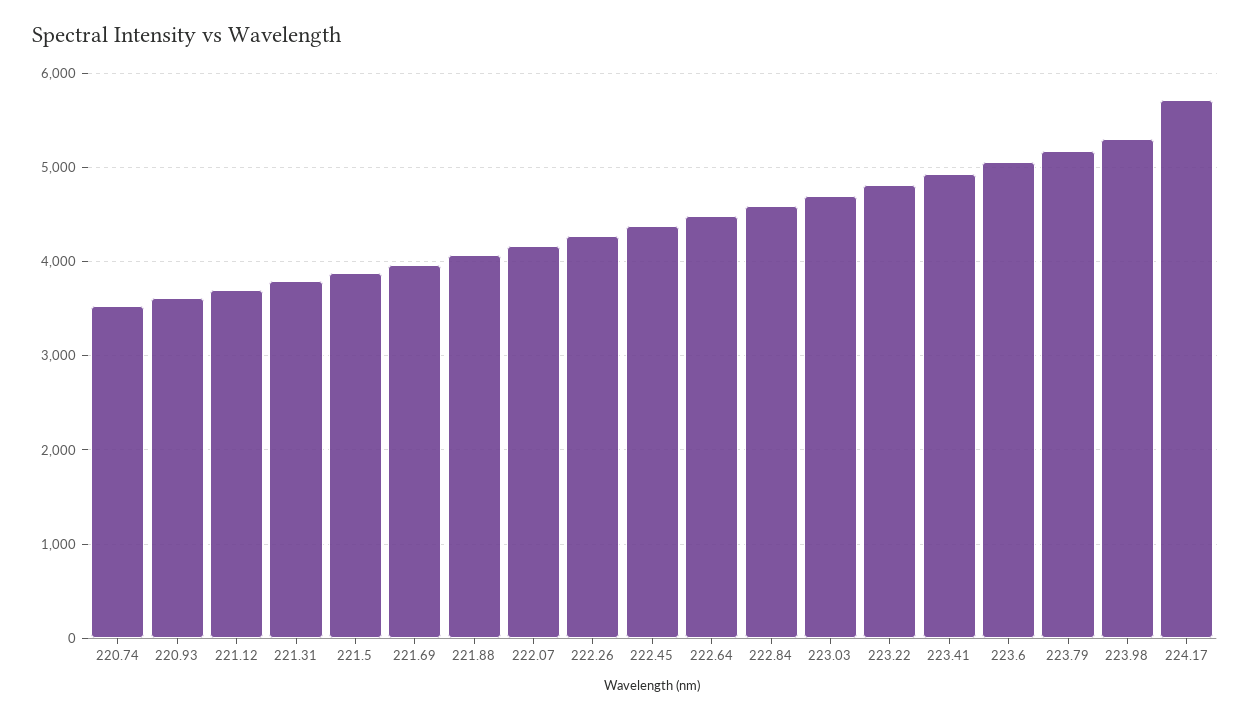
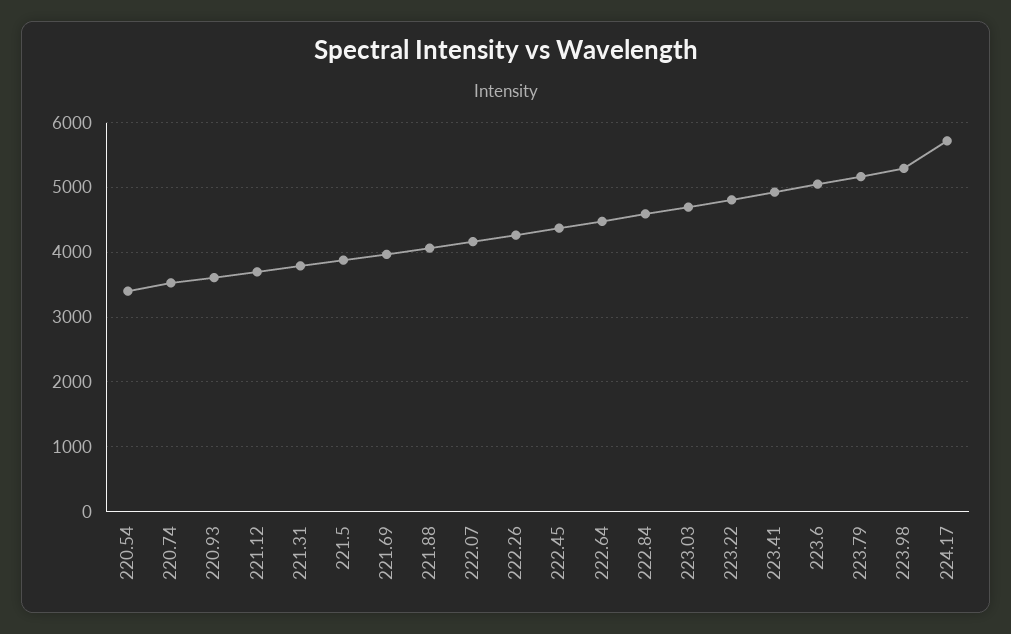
220.54: none -> 3400

